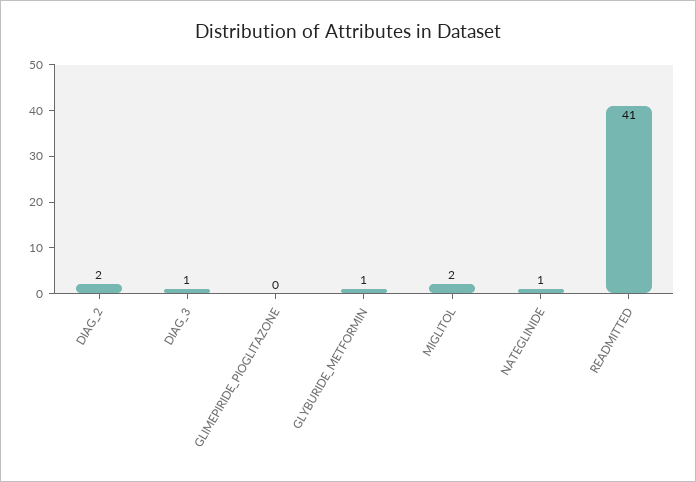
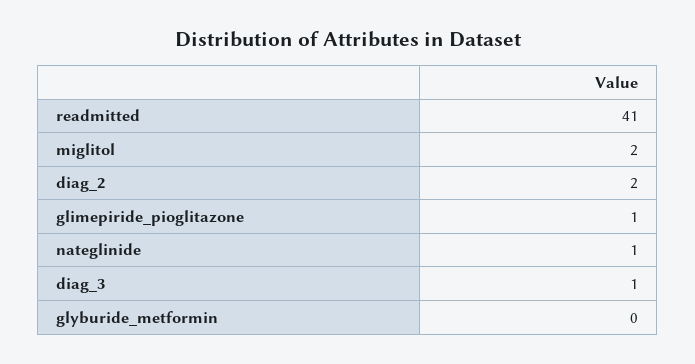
GLIMEPIRIDE_PIOGLITAZONE: 0 -> 1
GLYBURIDE_METFORMIN: 1 -> 0

